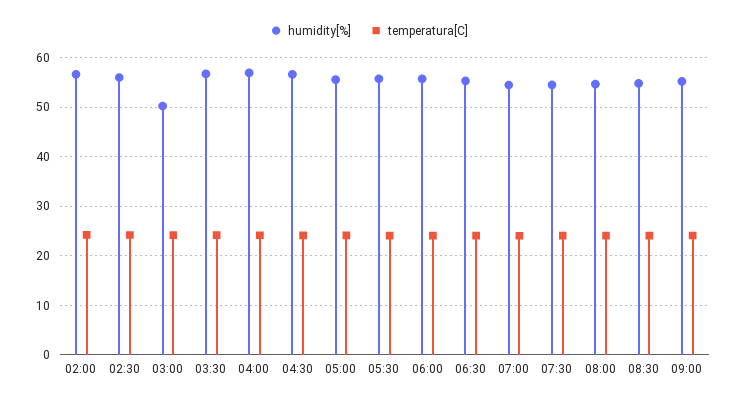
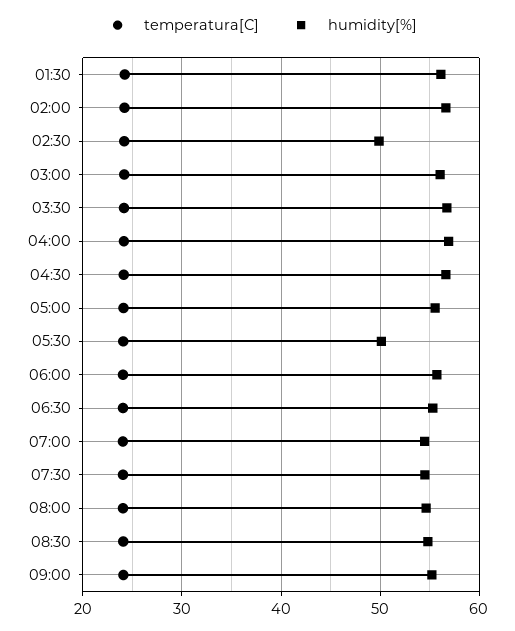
humidity[%], 02:30: 56 -> 50
humidity[%], 03:00: 50 -> 56
humidity[%], 05:30: 56 -> 50
temperatura[C], 01:30: none -> 24
humidity[%], 01:30: none -> 56

